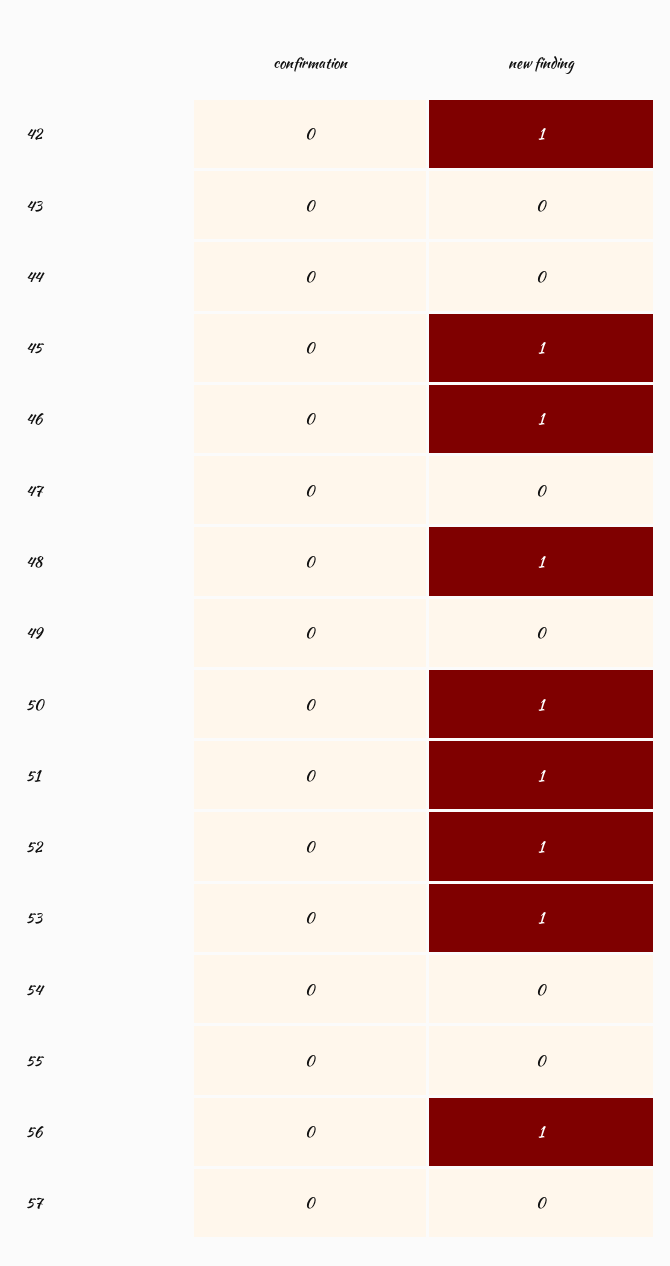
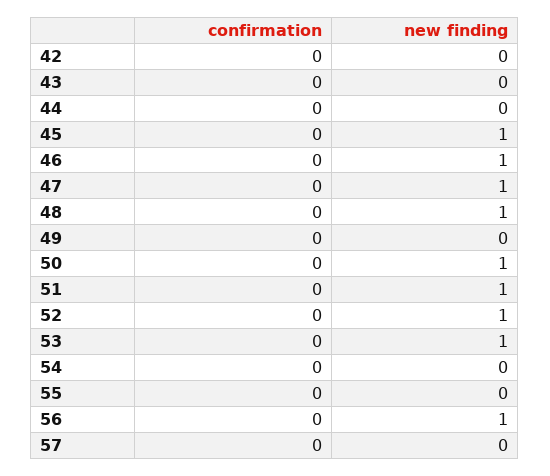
new finding, 42: 1 -> 0
new finding, 47: 0 -> 1

